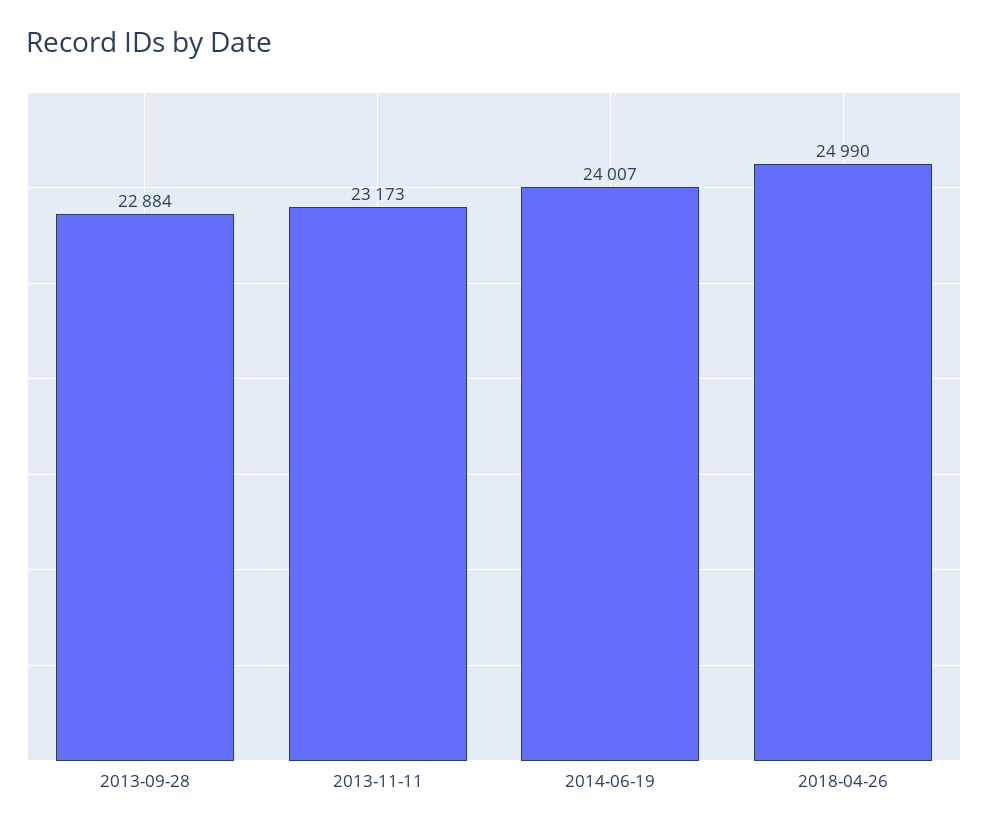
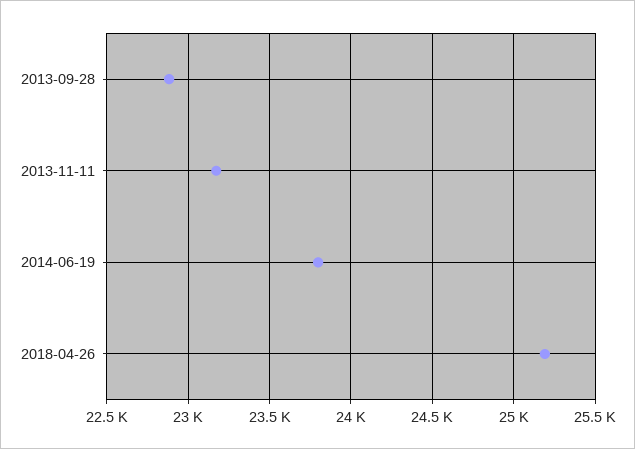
2014-06-19: 24007 -> 23800
2018-04-26: 24990 -> 25200

